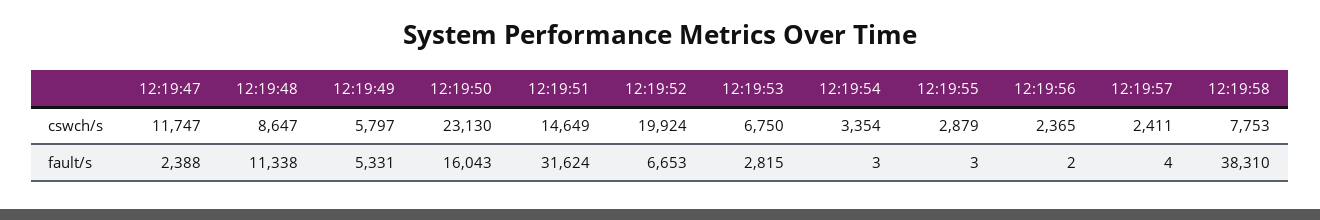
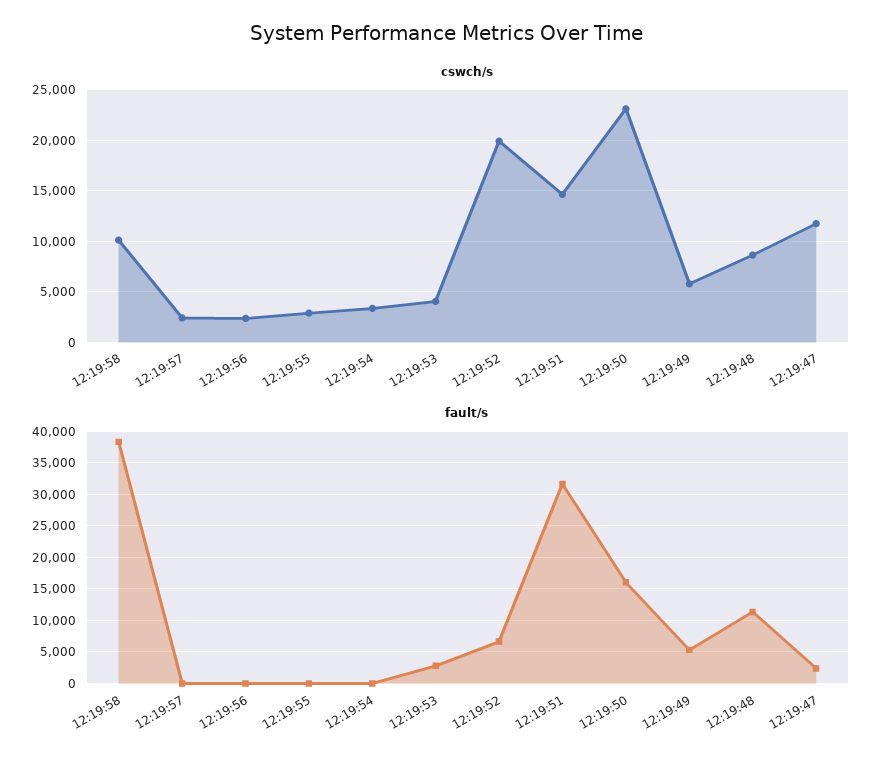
cswch/s, 12:19:53: 6750 -> 4000
cswch/s, 12:19:58: 7753 -> 10000

